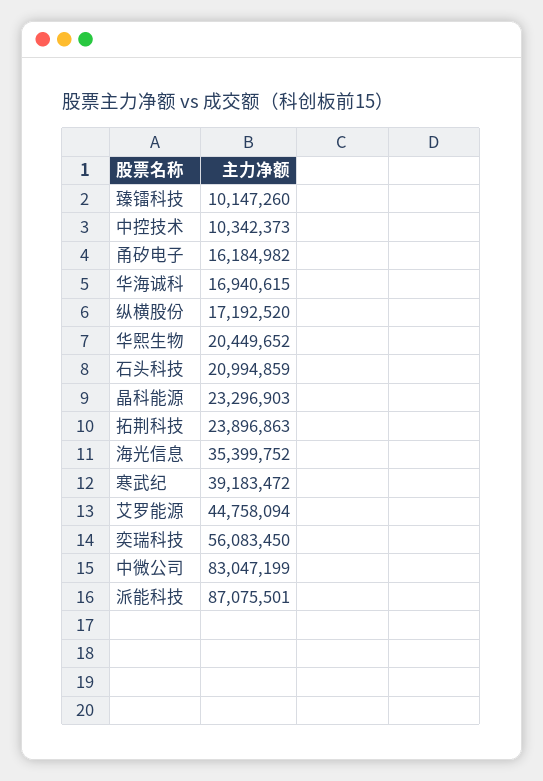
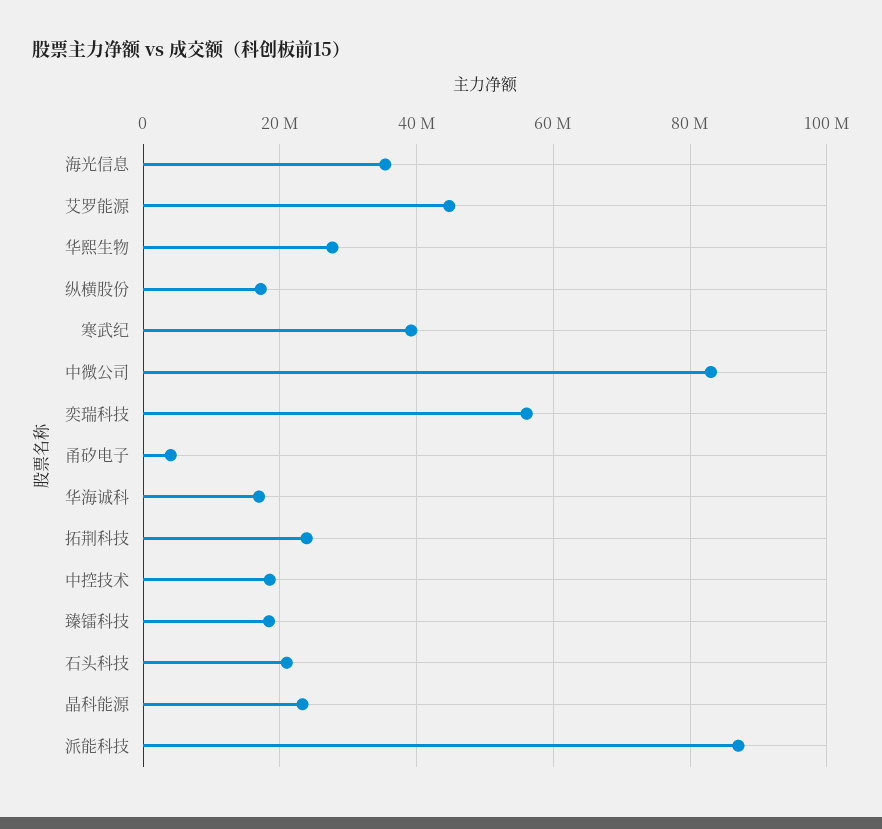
臻镭科技: 10147260 -> 18000000
中控技术: 10342373 -> 18000000
甬矽电子: 16184982 -> 4000000
华熙生物: 20449652 -> 28000000

